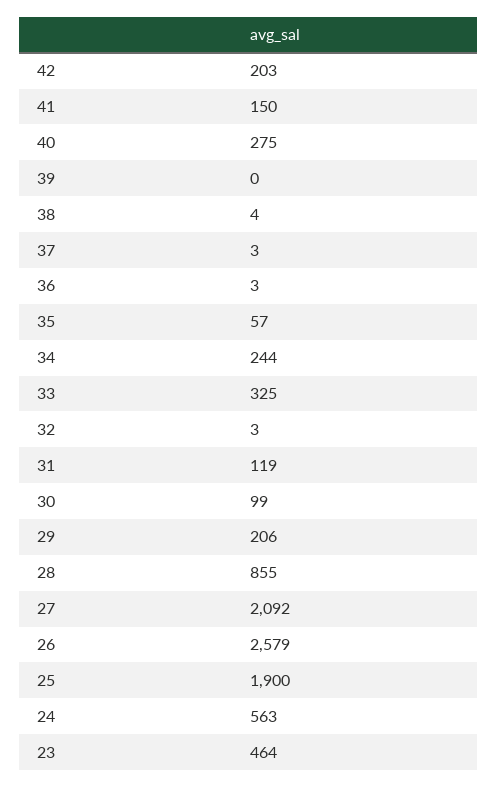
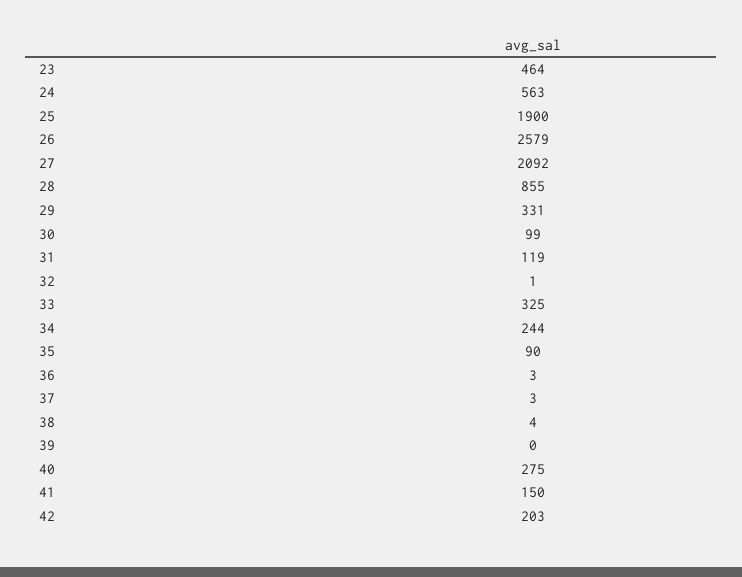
35: 57 -> 90
32: 3 -> 1
29: 206 -> 331

